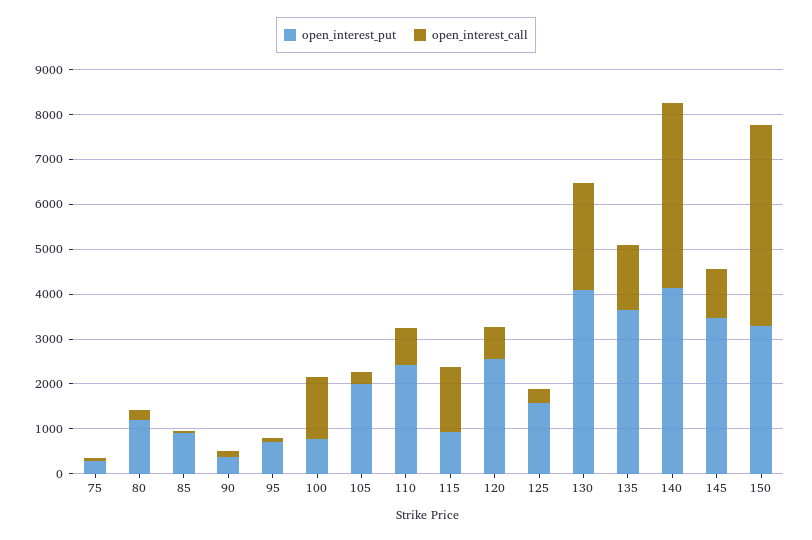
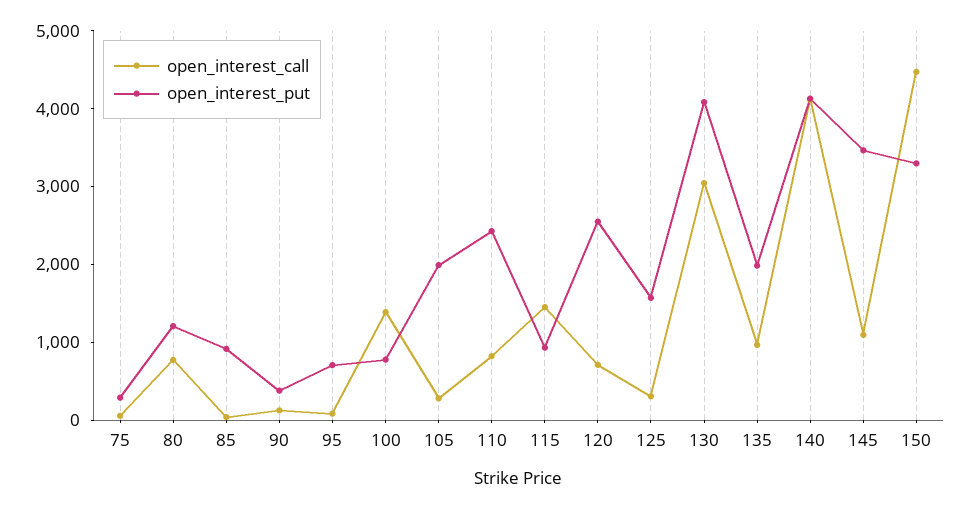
open_interest_call, 80: 200 -> 800
open_interest_call, 130: 2400 -> 3000
open_interest_put, 135: 3600 -> 2000
open_interest_call, 135: 1400 -> 1000

